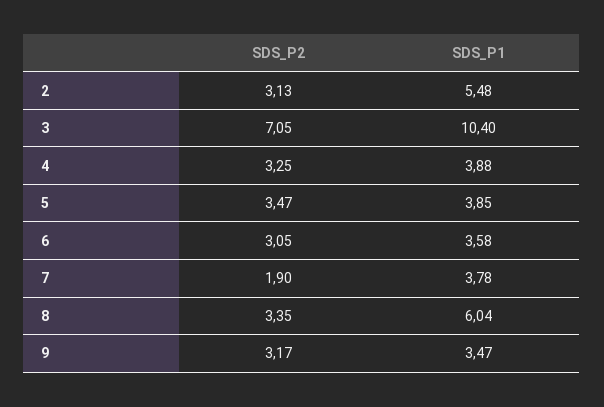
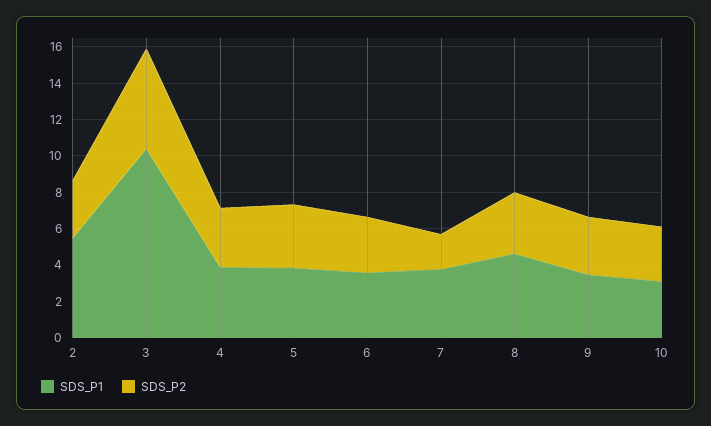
SDS_P2, 3: 7.05 -> 5.5
SDS_P1, 8: 6.04 -> 4.5
SDS_P1, 10: none -> 3
SDS_P2, 10: none -> 3

